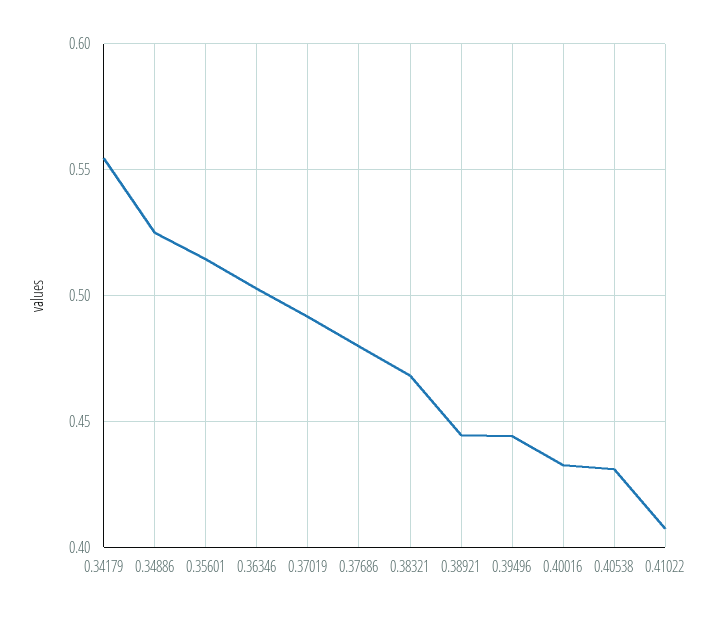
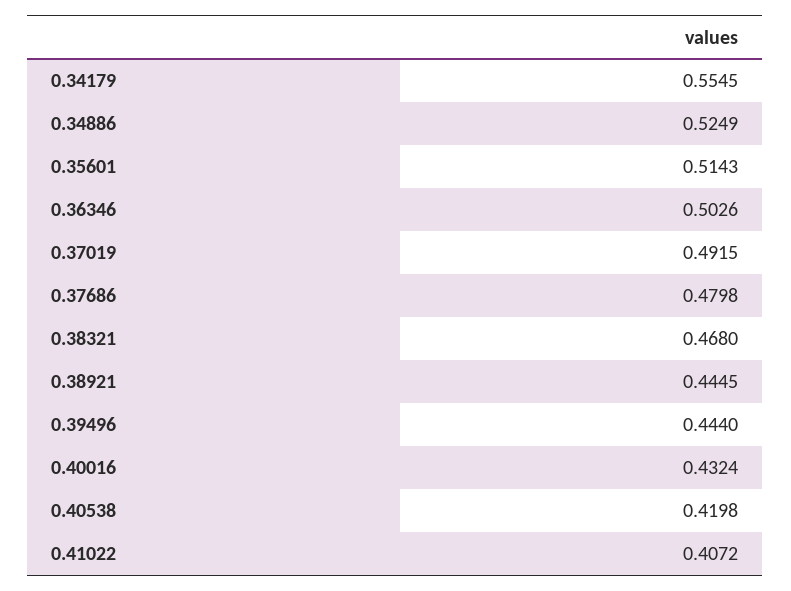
0.40538: 0.43 -> 0.4198

